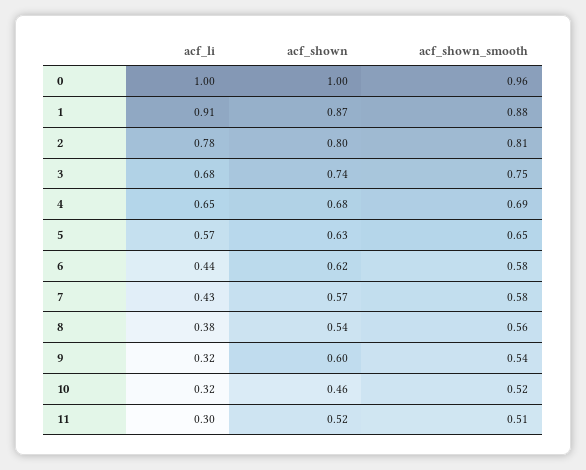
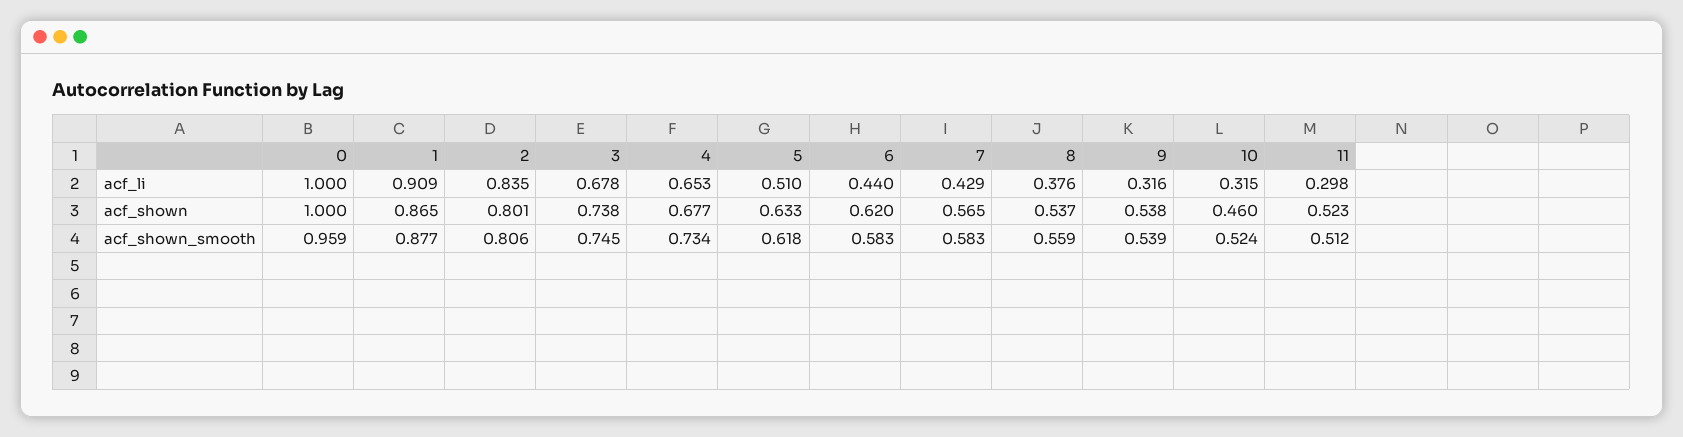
acf_li, 2: 0.78 -> 0.835
acf_shown_smooth, 4: 0.69 -> 0.734
acf_li, 5: 0.57 -> 0.51
acf_shown_smooth, 5: 0.65 -> 0.618
acf_shown, 9: 0.6 -> 0.538

